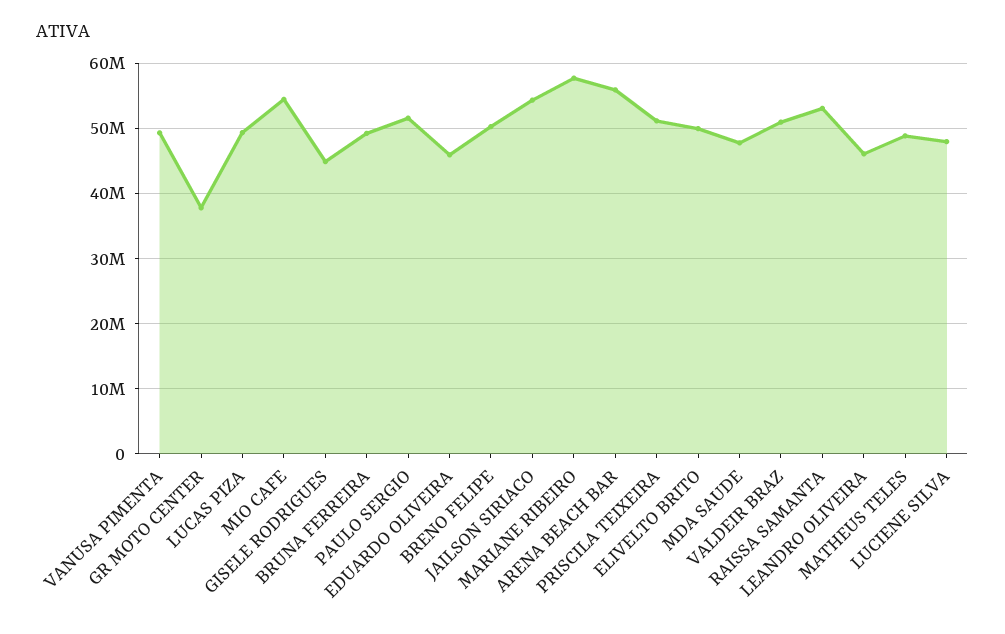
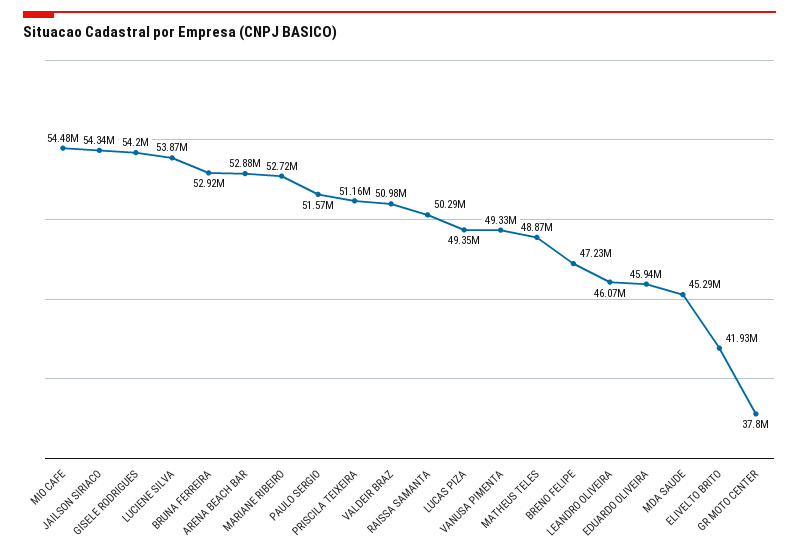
GISELE RODRIGUES: 45000000 -> 54200000
BRUNA FERREIRA: 49000000 -> 52920000
BRENO FELIPE: 50000000 -> 47230000
MARIANE RIBEIRO: 58000000 -> 52720000
ARENA BEACH BAR: 56000000 -> 52880000
ELIVELTO BRITO: 50000000 -> 41930000
MDA SAUDE: 48000000 -> 45290000
RAISSA SAMANTA: 53000000 -> 50290000
LUCIENE SILVA: 48000000 -> 53870000

